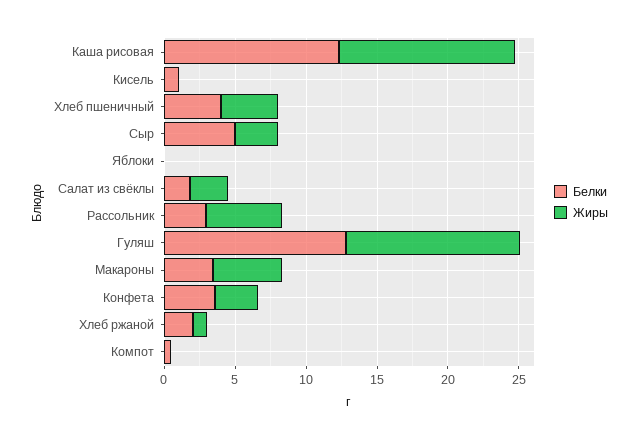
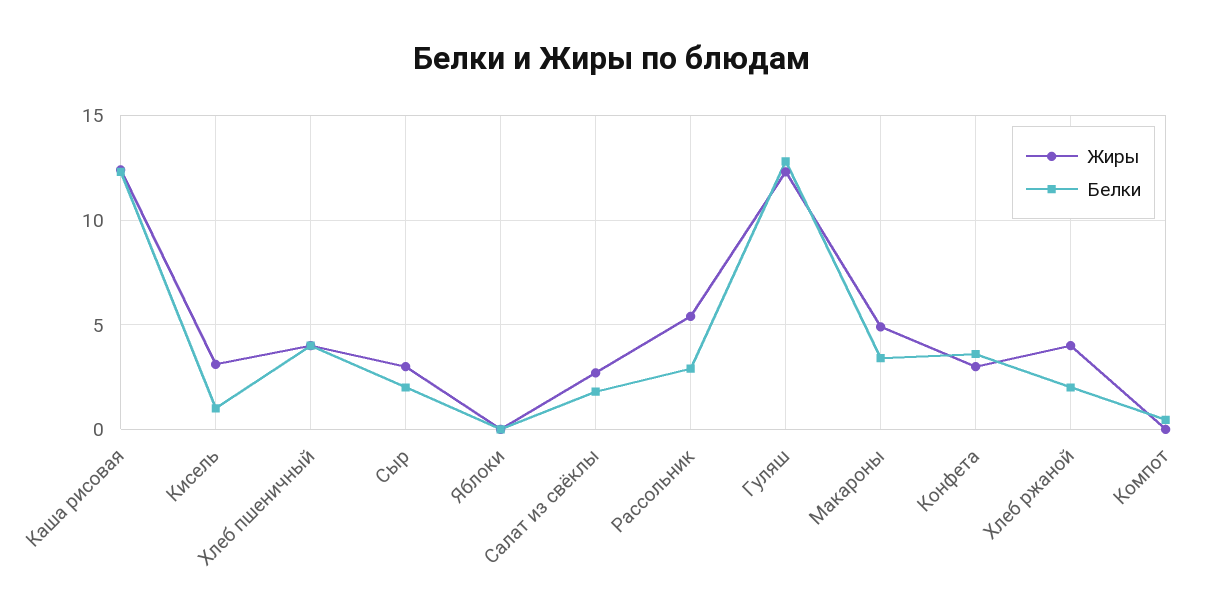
Жиры, Кисель: 0 -> 3
Белки, Сыр: 5 -> 2
Жиры, Хлеб ржаной: 1 -> 4

